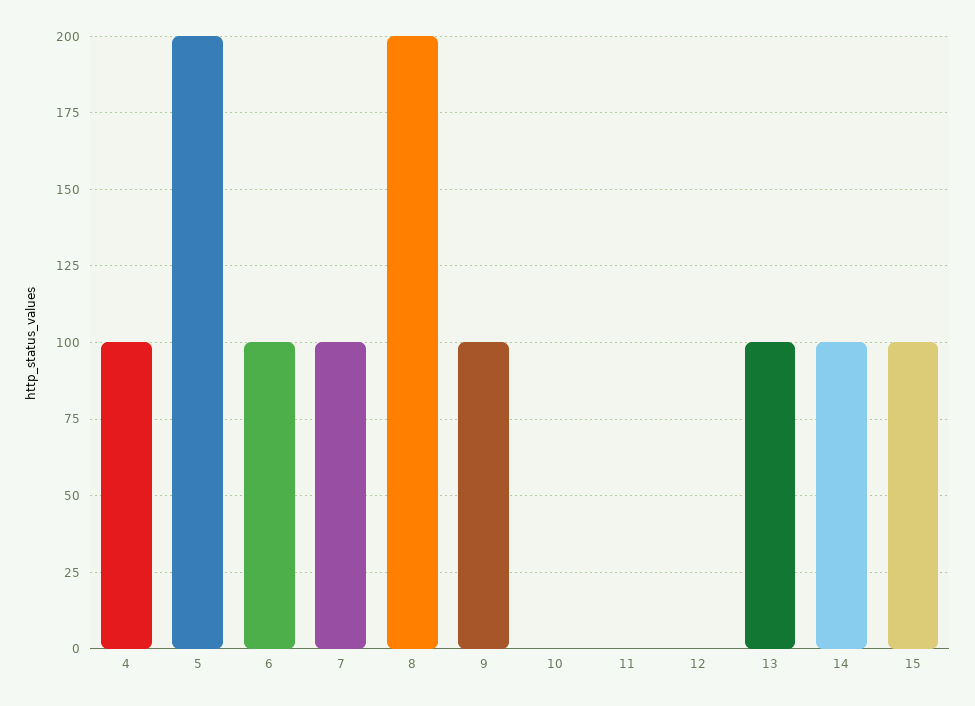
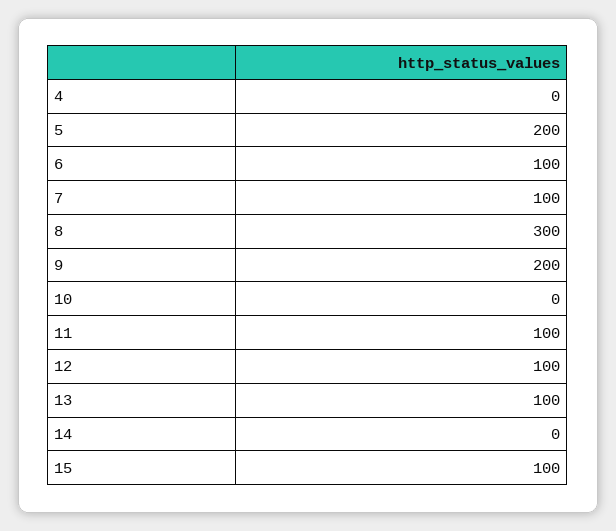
4: 100 -> 0
8: 200 -> 300
9: 100 -> 200
11: 0 -> 100
12: 0 -> 100
14: 100 -> 0

